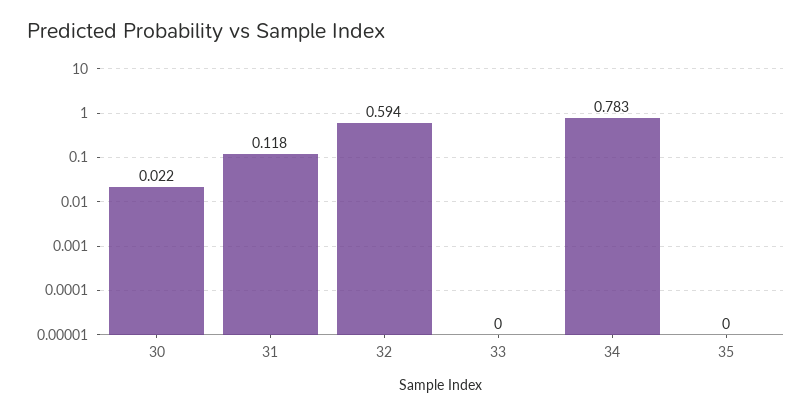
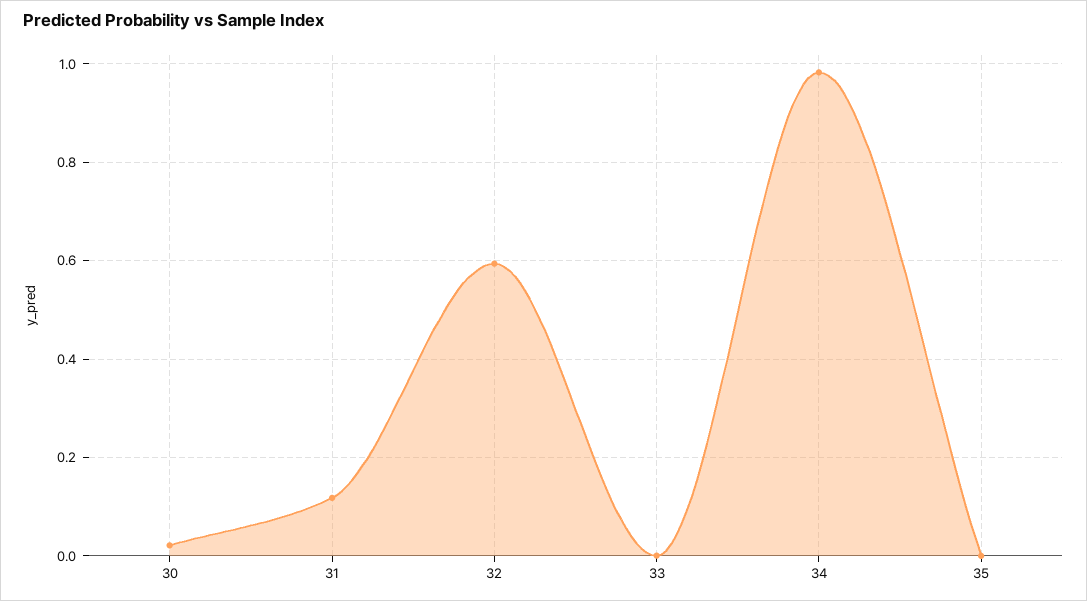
34: 0.783 -> 0.98

